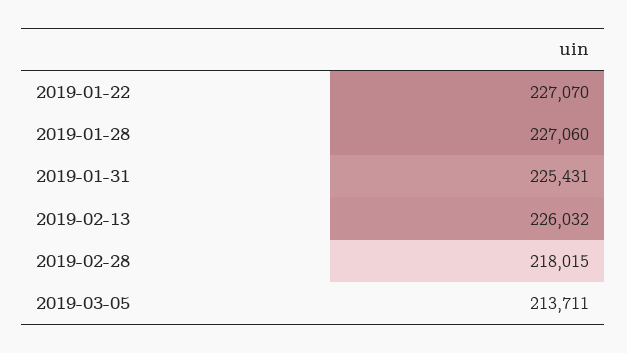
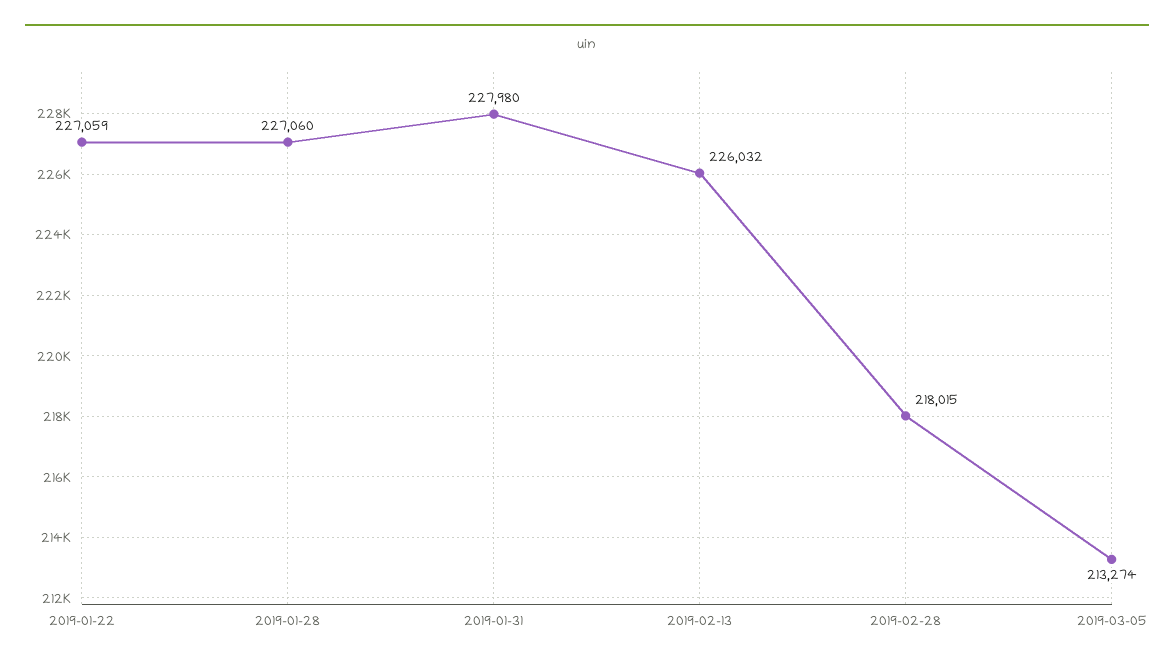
2019-01-22: 227070 -> 227059
2019-01-31: 225431 -> 227980
2019-03-05: 213711 -> 213274

